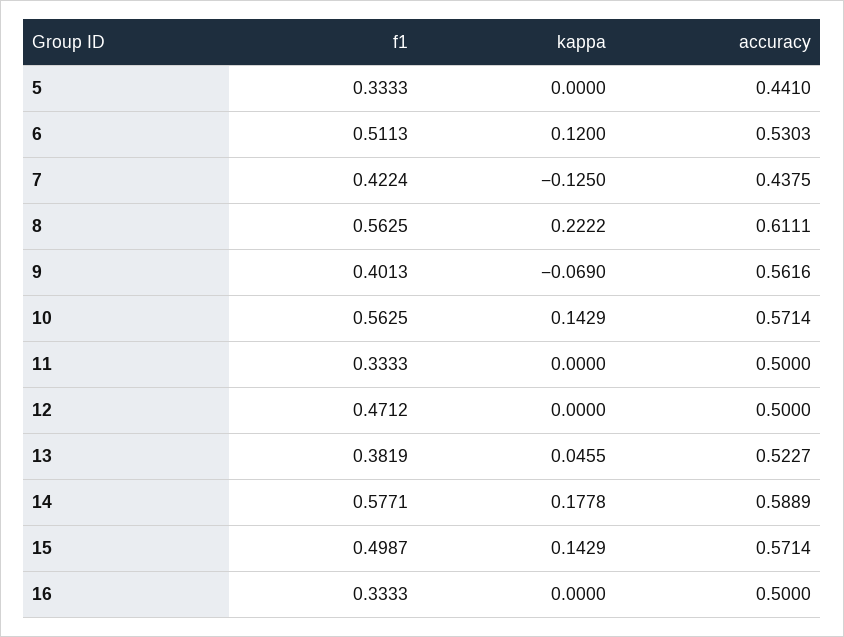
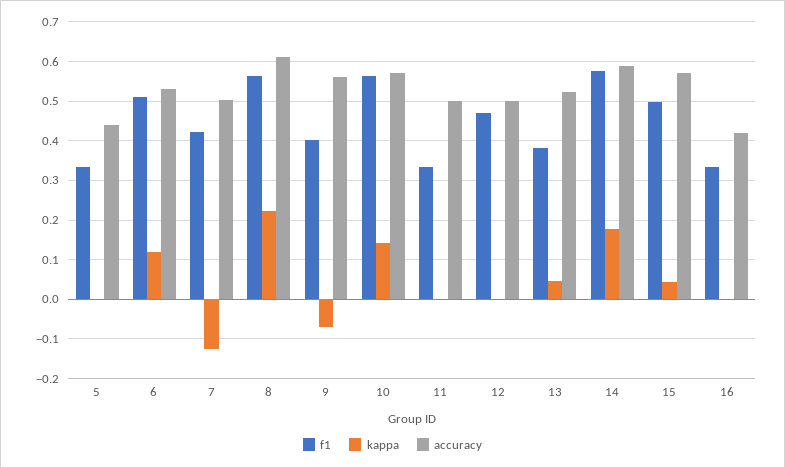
accuracy, 7: 0.4375 -> 0.5
kappa, 15: 0.1429 -> 0.04
accuracy, 16: 0.5 -> 0.42

